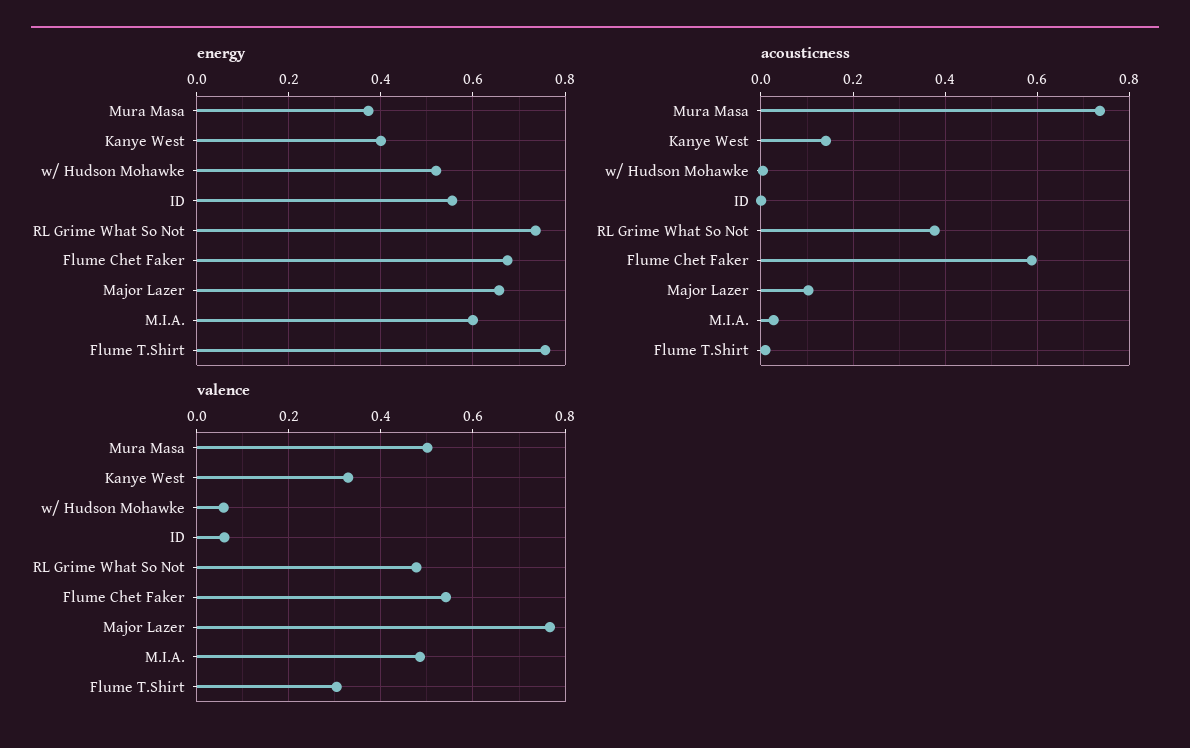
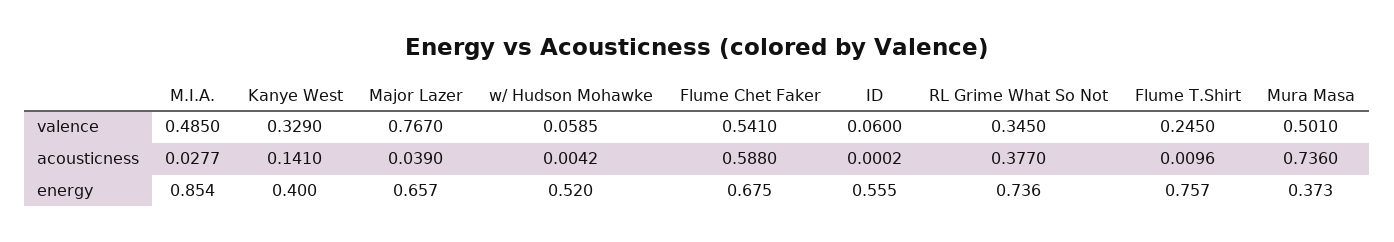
energy, M.I.A.: 0.6 -> 0.854
acousticness, Major Lazer: 0.1 -> 0.039
valence, RL Grime What So Not: 0.48 -> 0.345
valence, Flume T.Shirt: 0.3 -> 0.245

